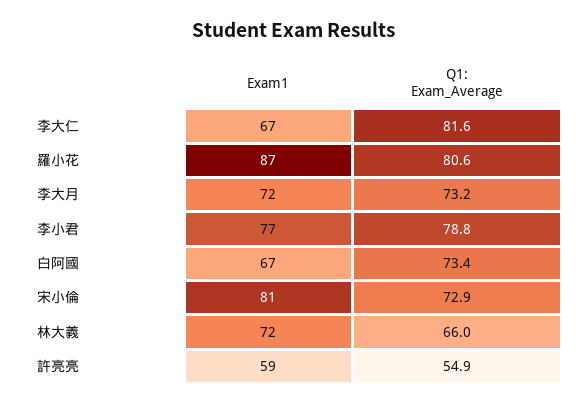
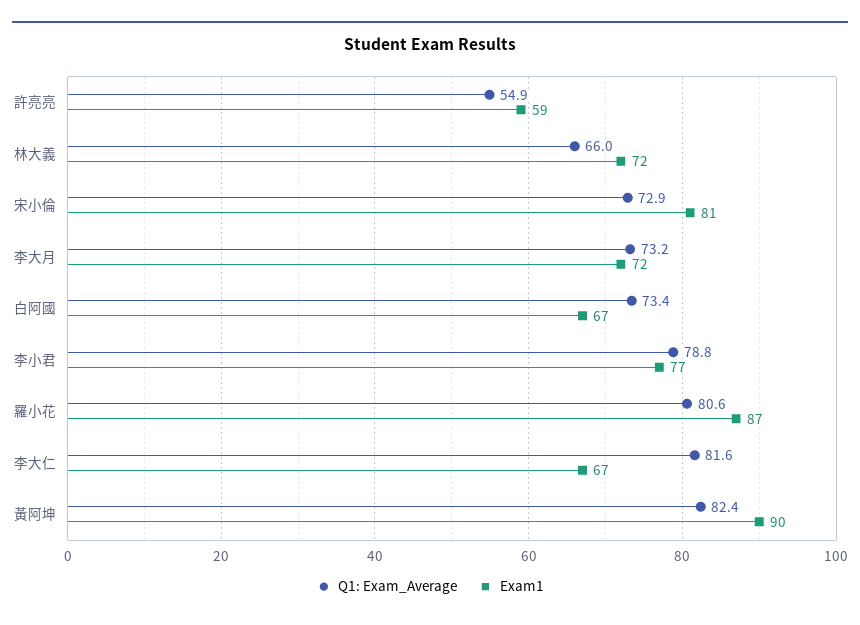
Q1: Exam_Average, 黃阿坤: none -> 82.4
Exam1, 黃阿坤: none -> 90

